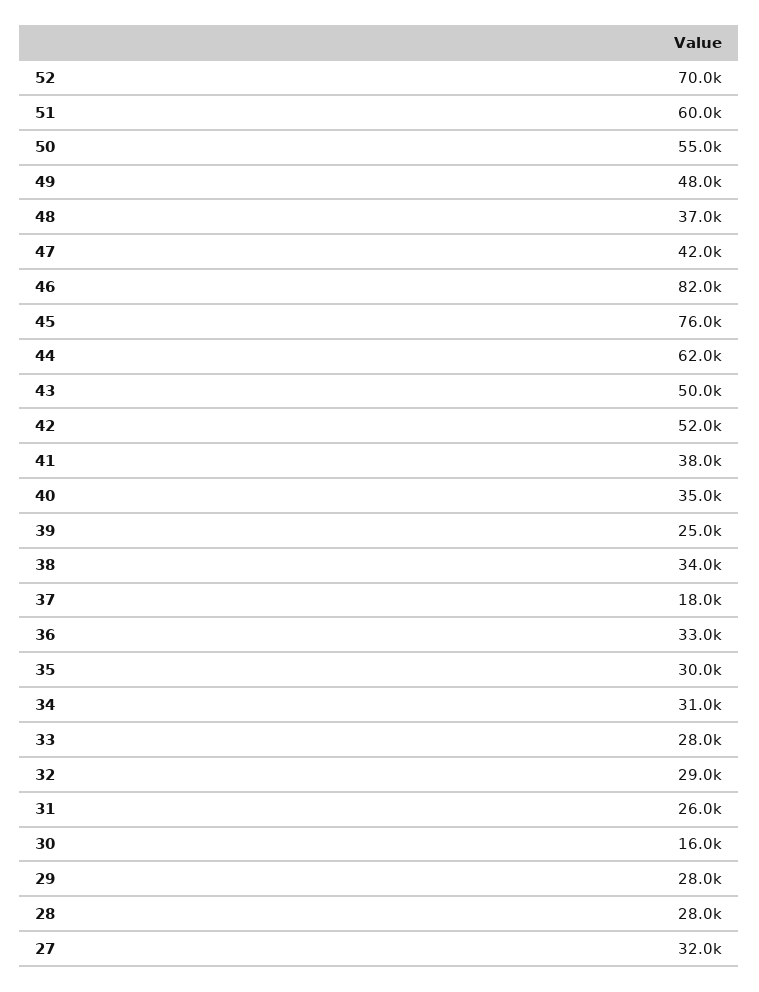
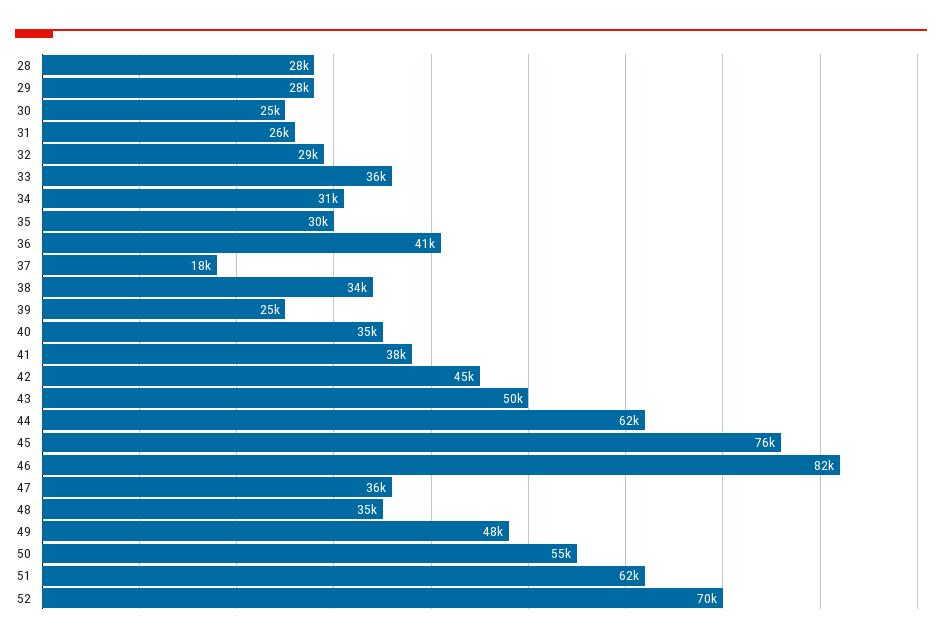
51: 60000 -> 62000
48: 37000 -> 35000
47: 42000 -> 36000
42: 52000 -> 45000
36: 33000 -> 41000
33: 28000 -> 36000
30: 16000 -> 25000
27: 32000 -> none

